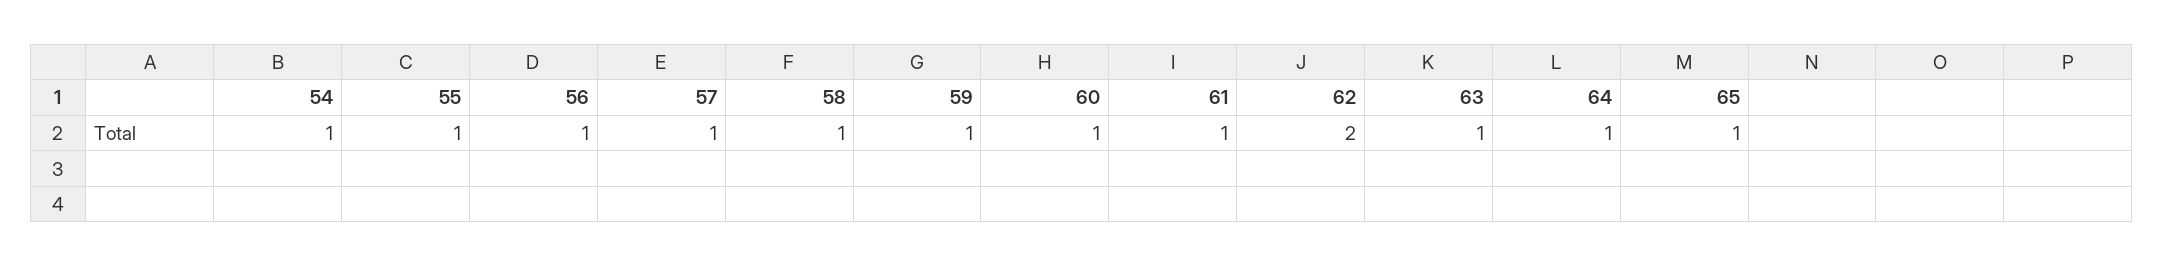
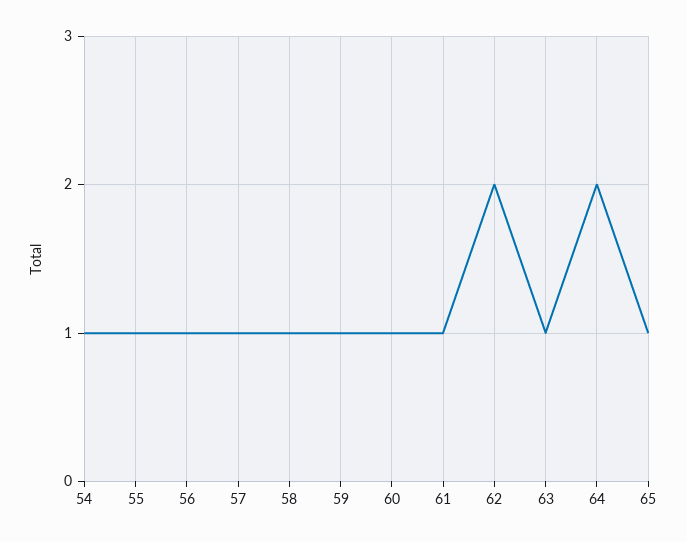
64: 1 -> 2

